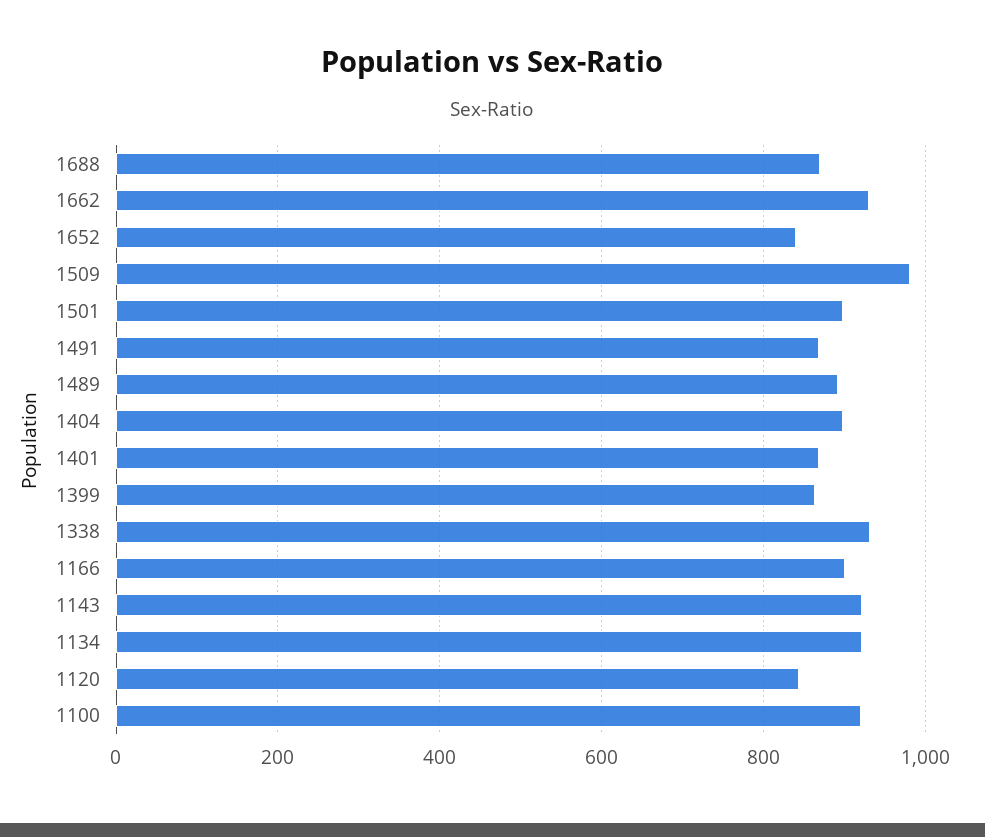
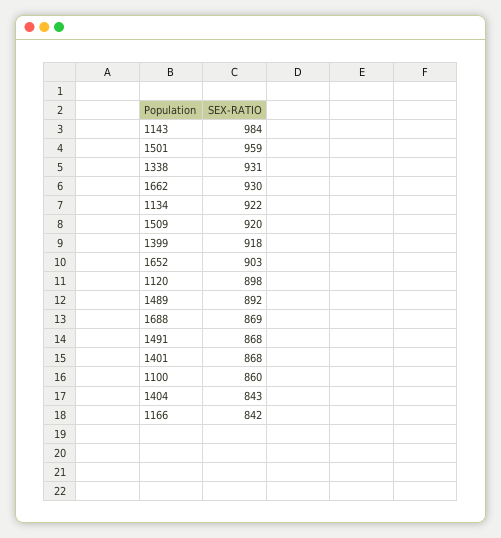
1652: 840 -> 903
1509: 980 -> 920
1501: 900 -> 959
1404: 900 -> 843
1399: 860 -> 918
1166: 900 -> 842
1143: 920 -> 984
1120: 840 -> 898
1100: 920 -> 860

